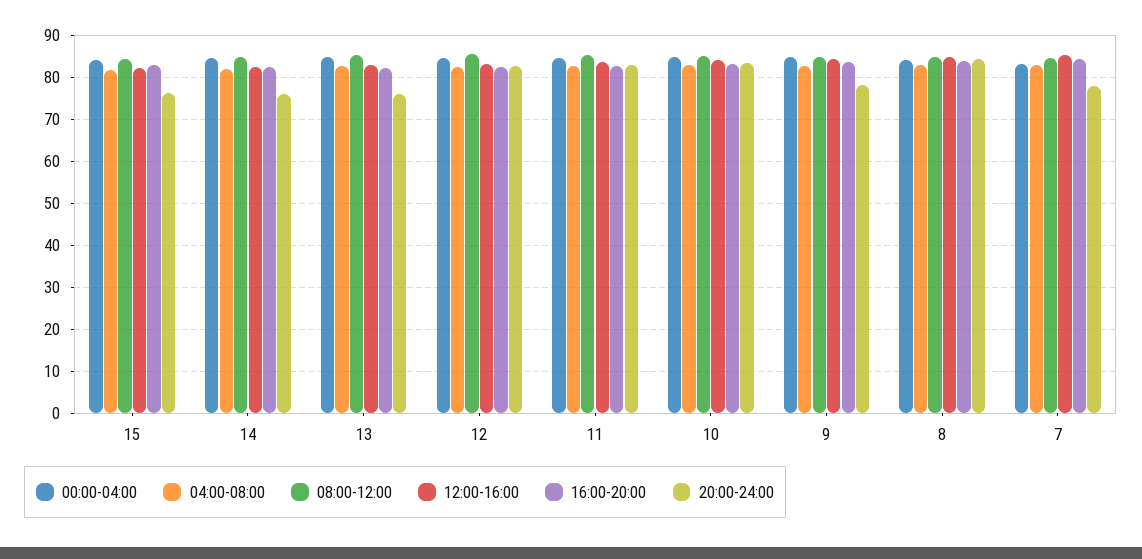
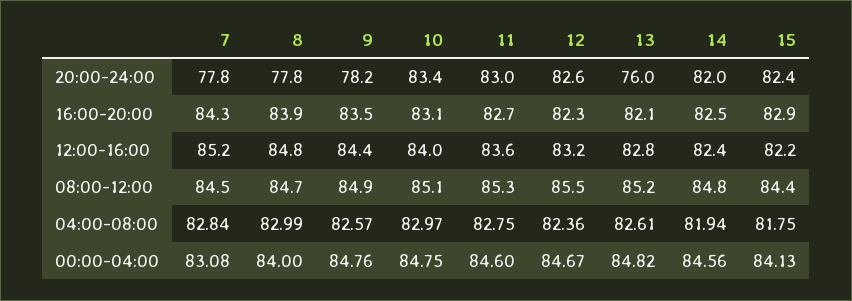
20:00-24:00, 15: 76 -> 82.4
20:00-24:00, 14: 76 -> 82
20:00-24:00, 8: 84 -> 77.8

